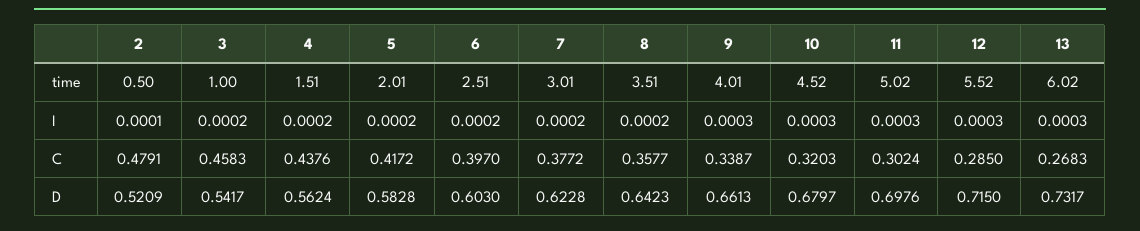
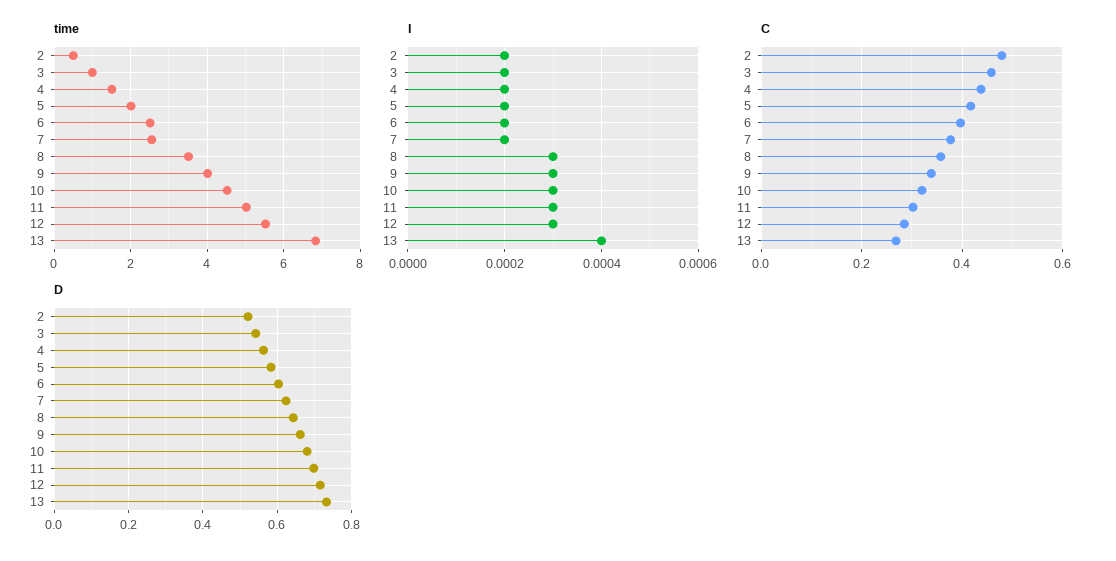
time, 7: 3.01 -> 2.6
time, 13: 6.02 -> 6.8
I, 2: 0.0001 -> 0.0002
I, 8: 0.0002 -> 0.0003
I, 13: 0.0003 -> 0.0004

